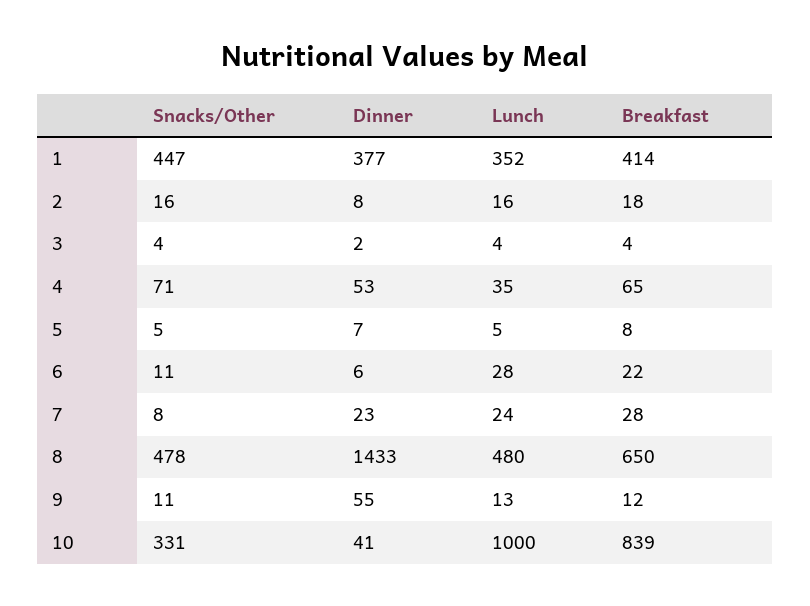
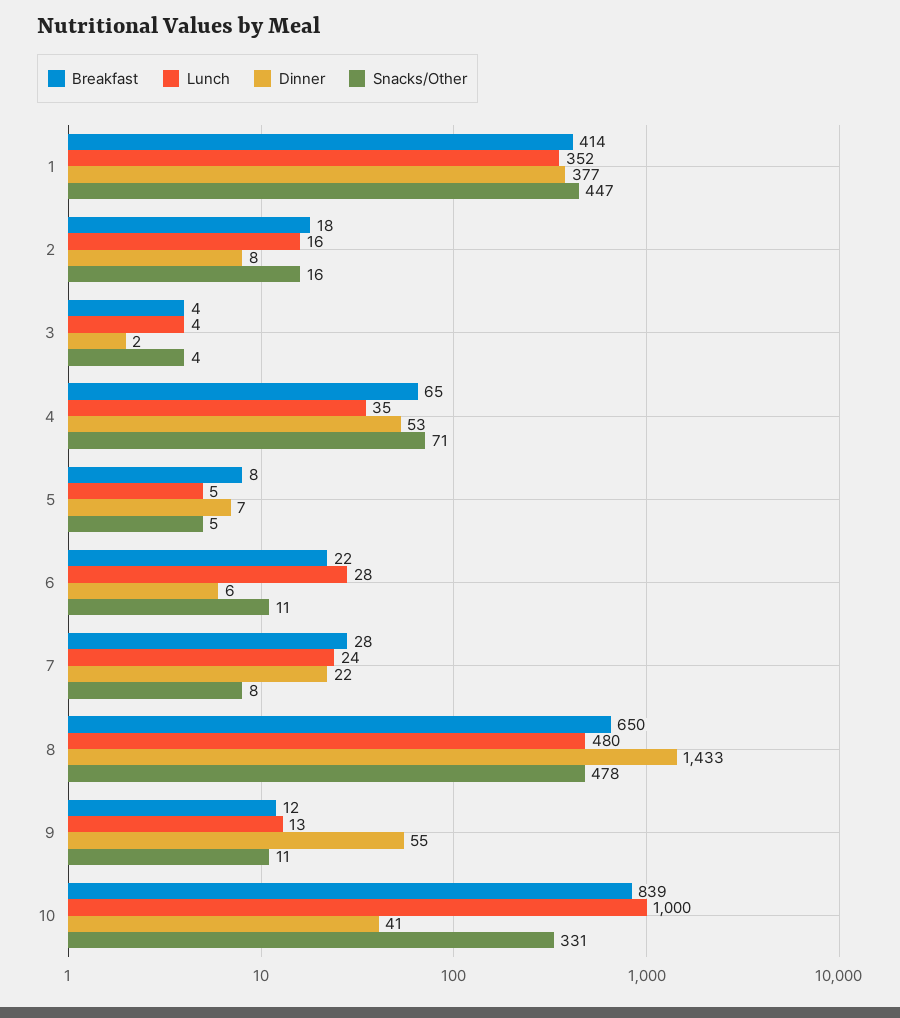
Dinner, 7: 23 -> 22

